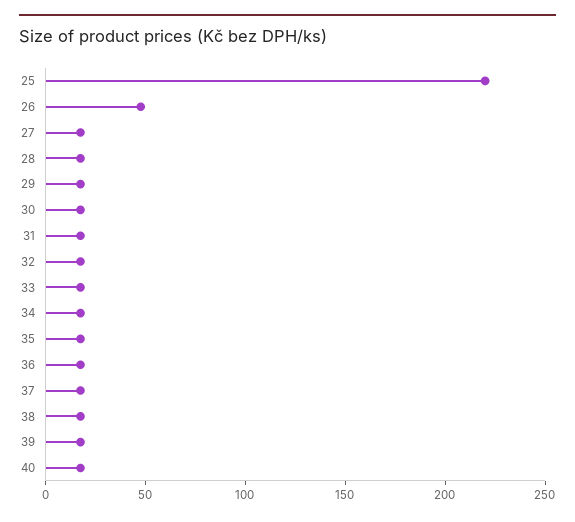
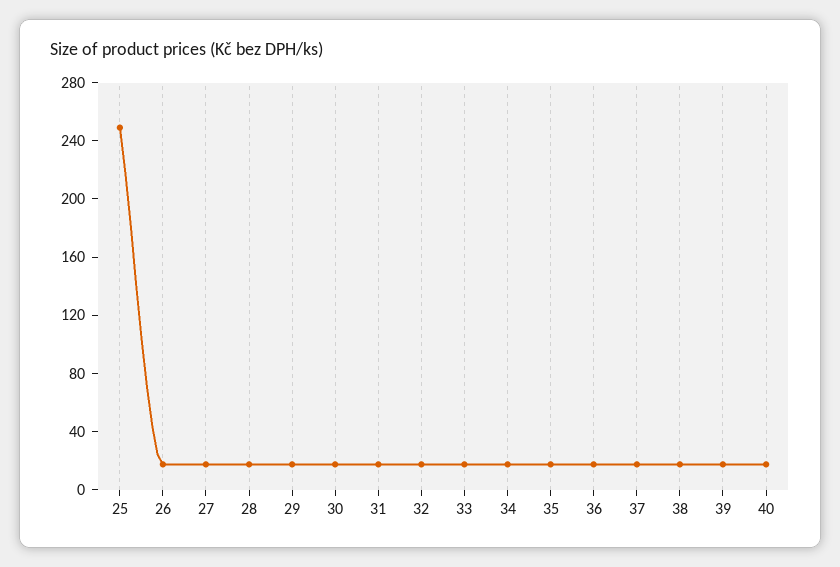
25: 220 -> 250
26: 50 -> 20

